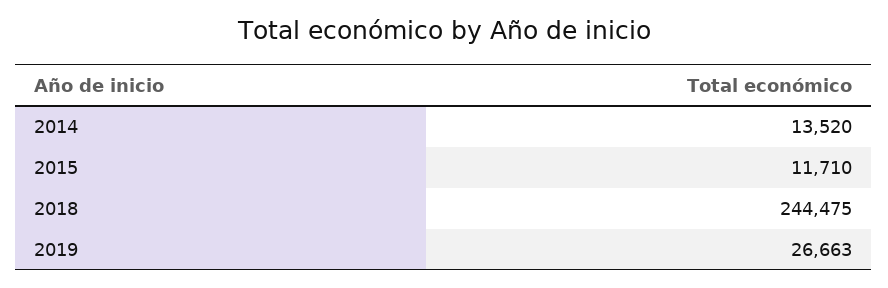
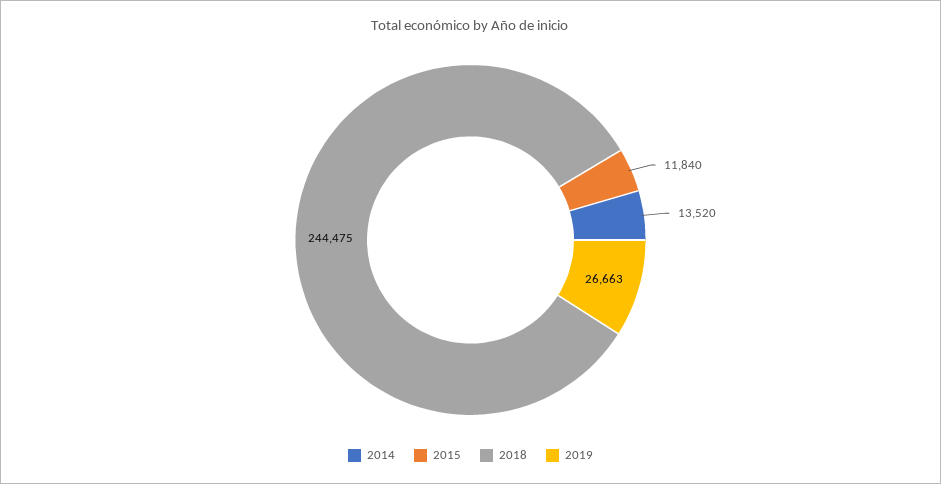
2015: 11710 -> 11840

